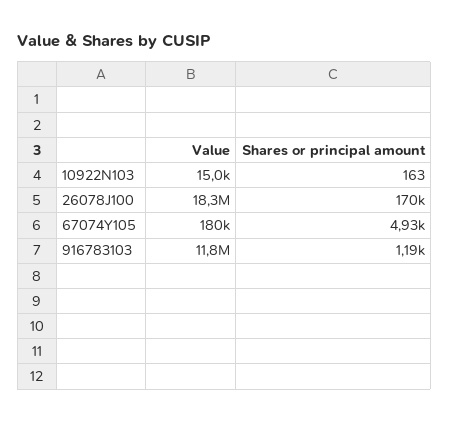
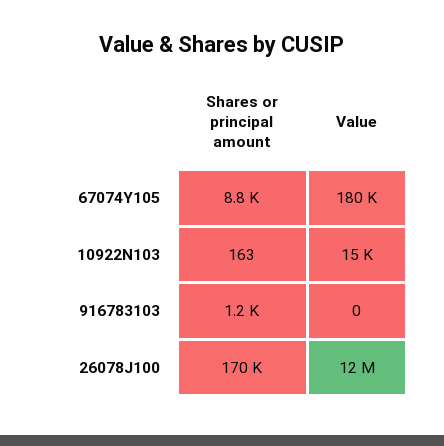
Value, 26078J100: 18300000 -> 12000000
Shares or principal amount, 67074Y105: 4930 -> 8800
Value, 916783103: 11800000 -> 0

